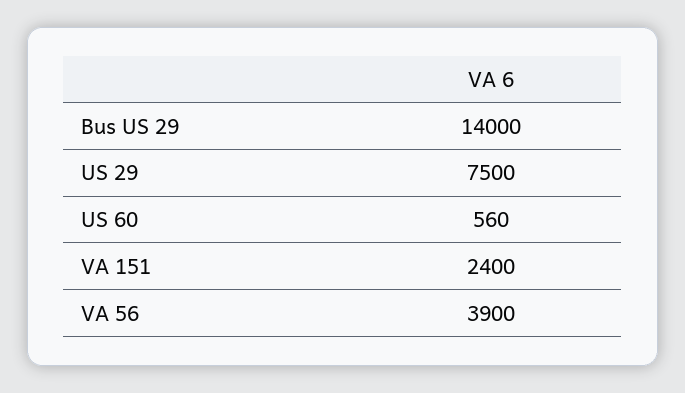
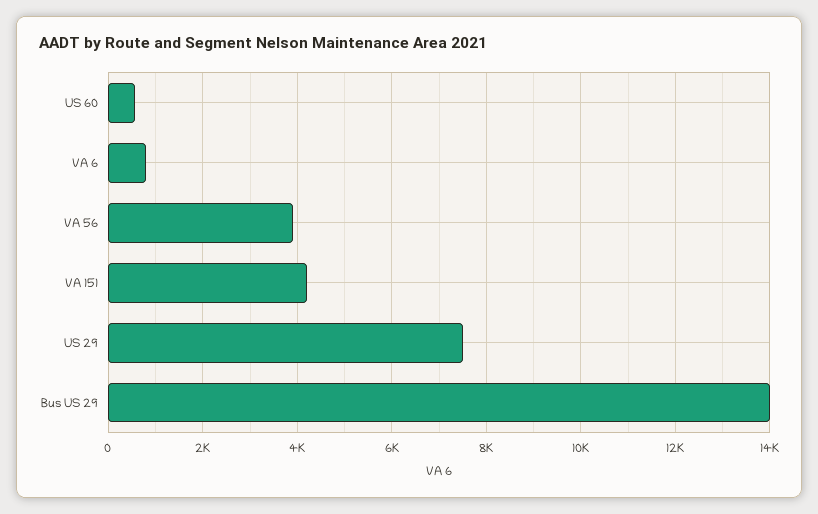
VA 151: 2400 -> 4200
VA 6: none -> 800

